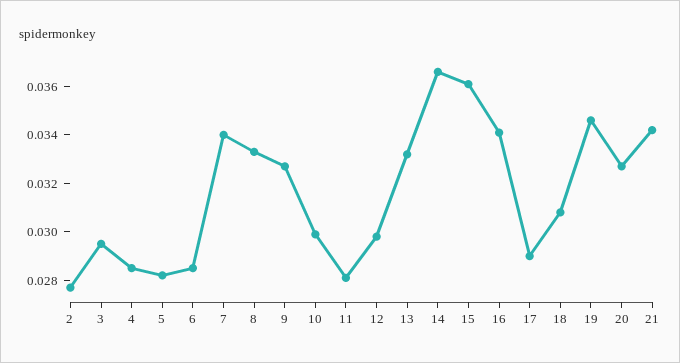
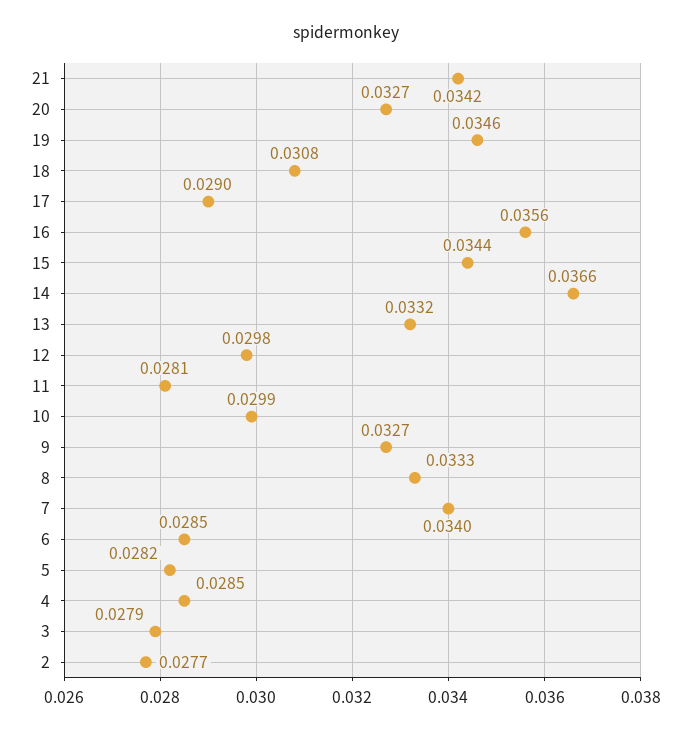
3: 0.0295 -> 0.0279
15: 0.036 -> 0.0344
16: 0.034 -> 0.0356

